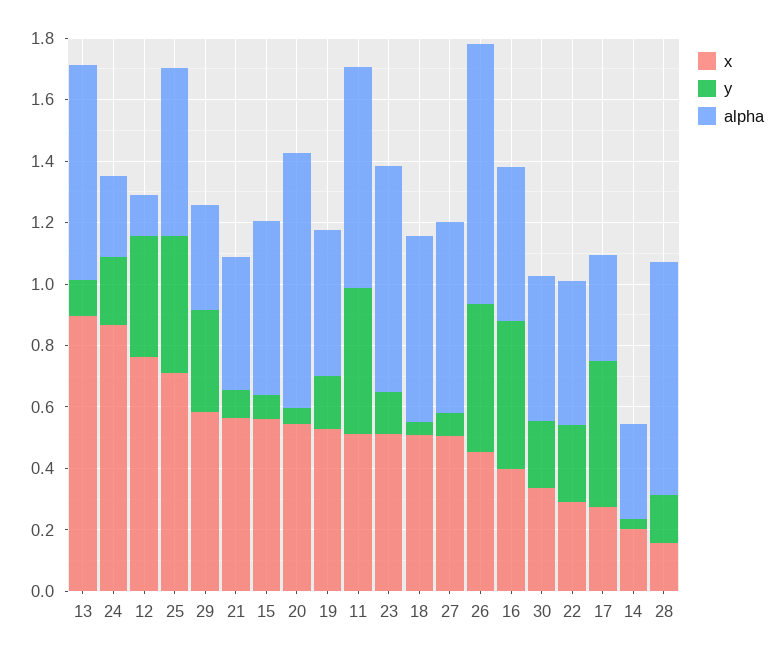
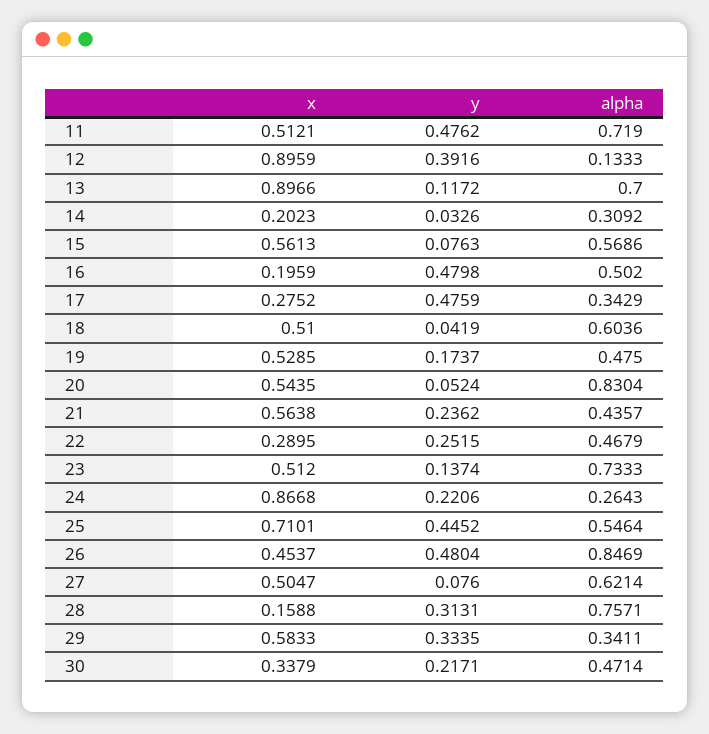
x, 12: 0.75 -> 0.8959
y, 21: 0.1 -> 0.2362
x, 16: 0.4 -> 0.1959
y, 28: 0.15 -> 0.3131

